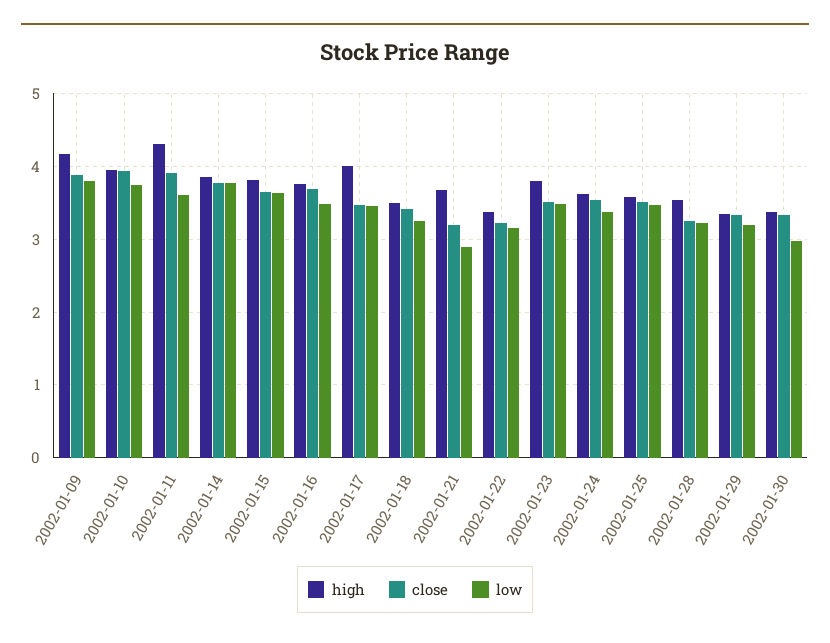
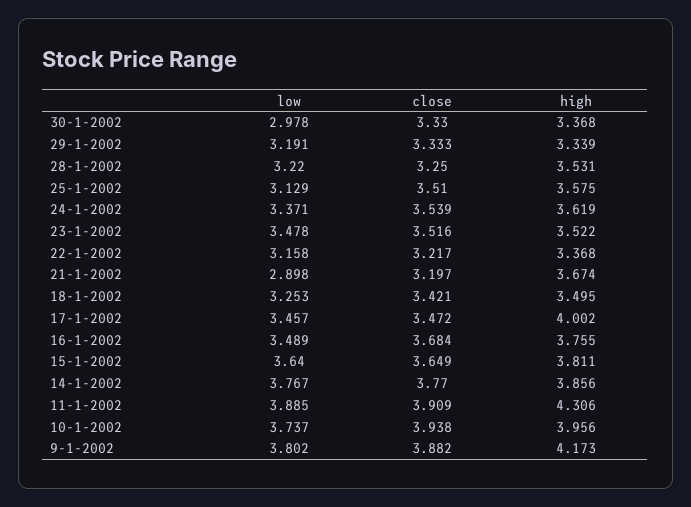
low, 2002-01-11: 3.6 -> 3.885
high, 2002-01-23: 3.8 -> 3.522
low, 2002-01-25: 3.5 -> 3.129

